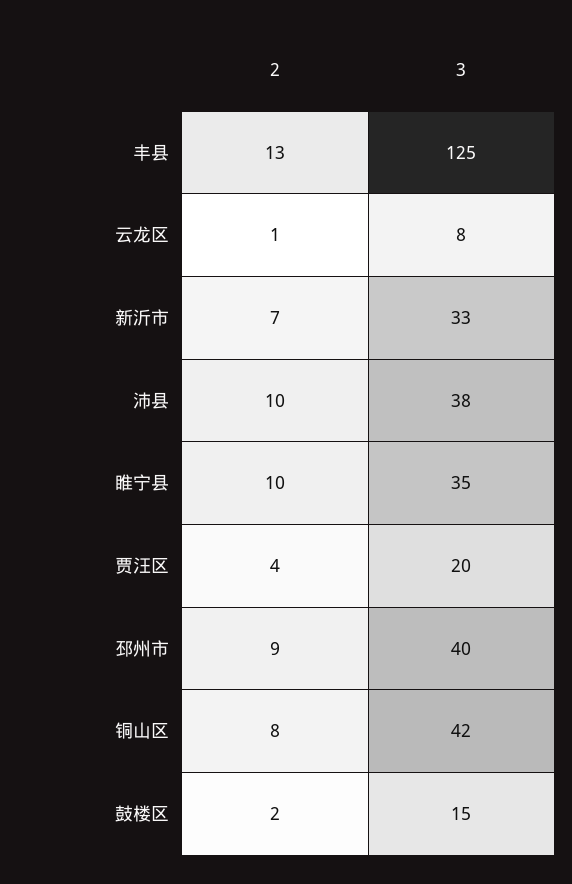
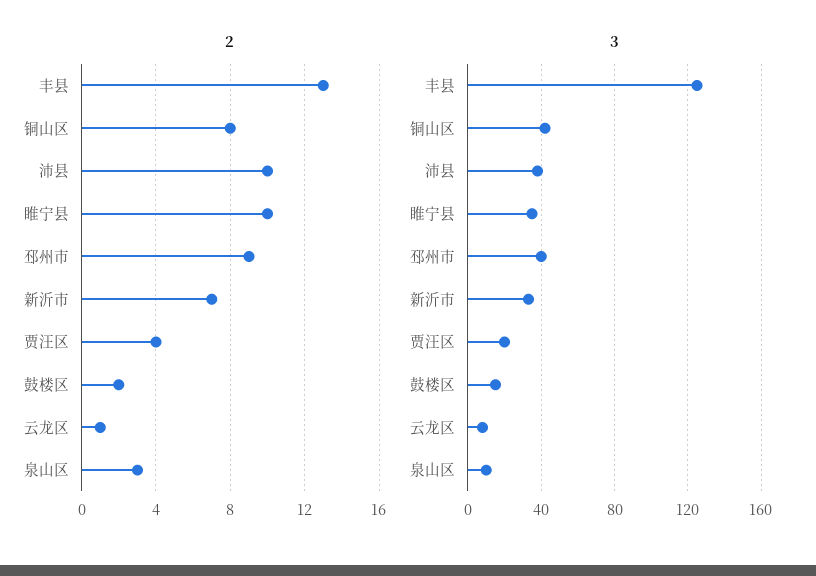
2, 泉山区: none -> 3
3, 泉山区: none -> 10

